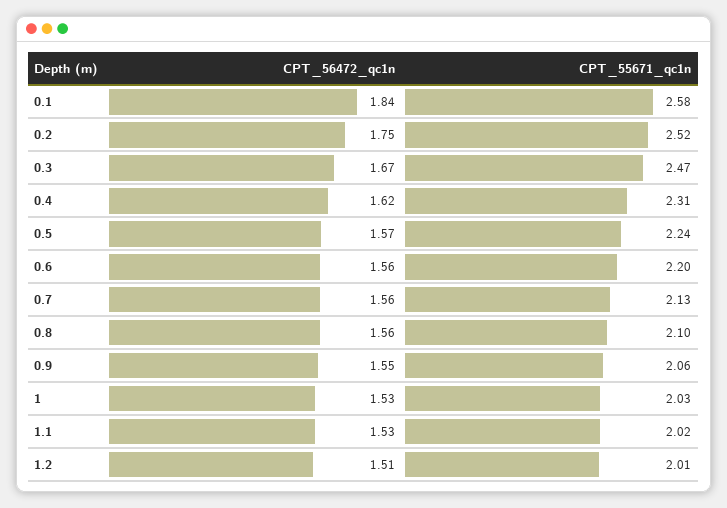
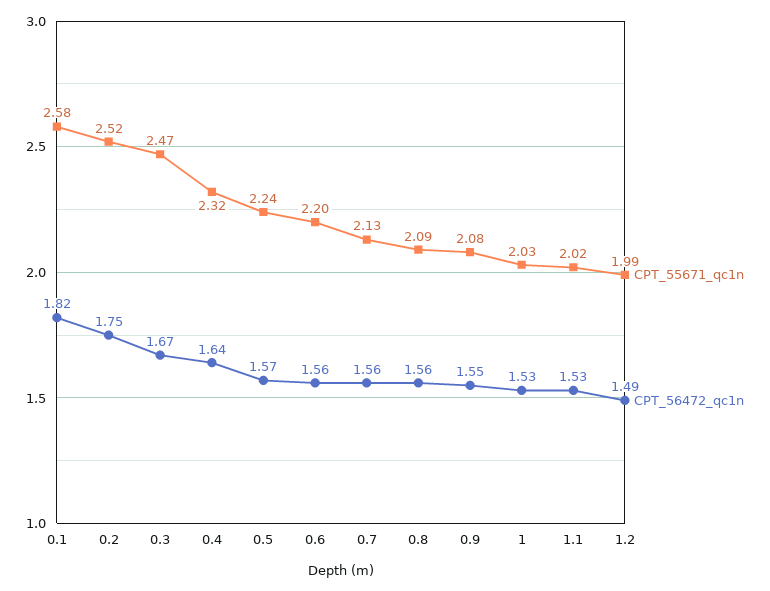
CPT_56472_qc1n, 0.1: 1.84 -> 1.82
CPT_56472_qc1n, 0.4: 1.62 -> 1.64
CPT_55671_qc1n, 0.4: 2.31 -> 2.32
CPT_55671_qc1n, 0.8: 2.1 -> 2.09
CPT_55671_qc1n, 0.9: 2.06 -> 2.08
CPT_56472_qc1n, 1.2: 1.51 -> 1.49
CPT_55671_qc1n, 1.2: 2.01 -> 1.99

